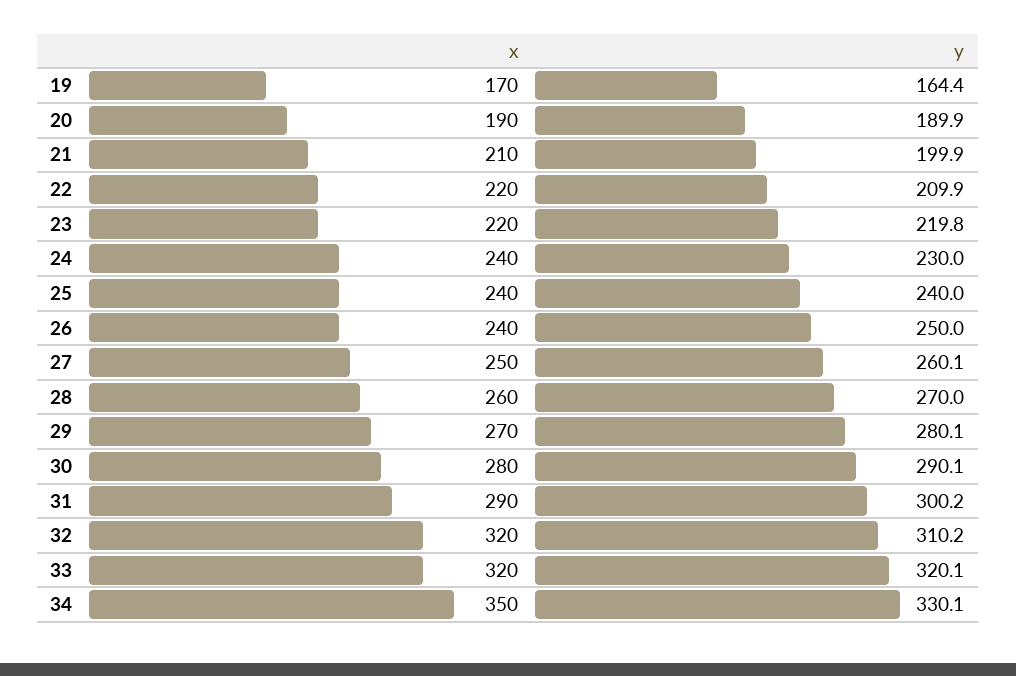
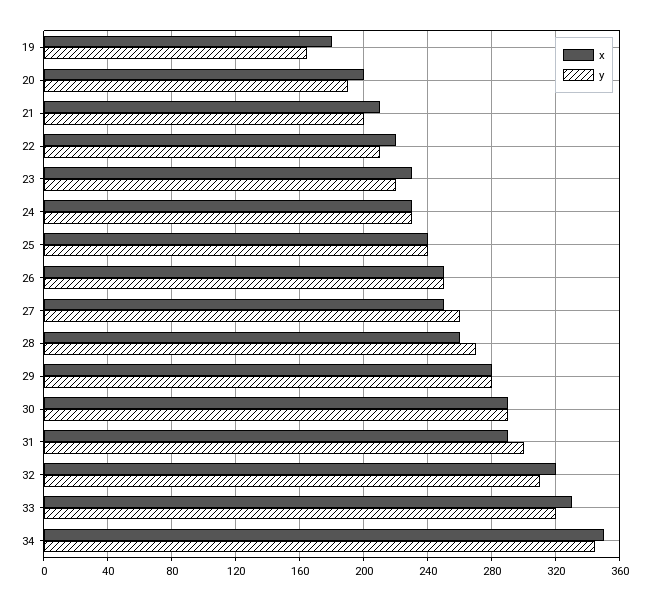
x, 19: 170 -> 180
x, 20: 190 -> 200
x, 23: 220 -> 230
x, 24: 240 -> 230
x, 26: 240 -> 250
x, 29: 270 -> 280
x, 30: 280 -> 290
x, 33: 320 -> 330
y, 34: 330.1 -> 345

